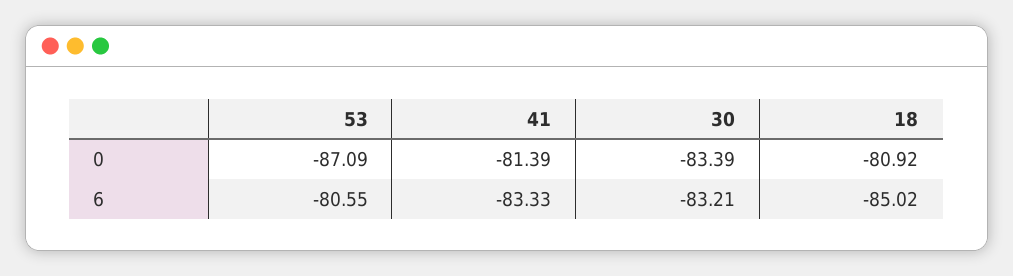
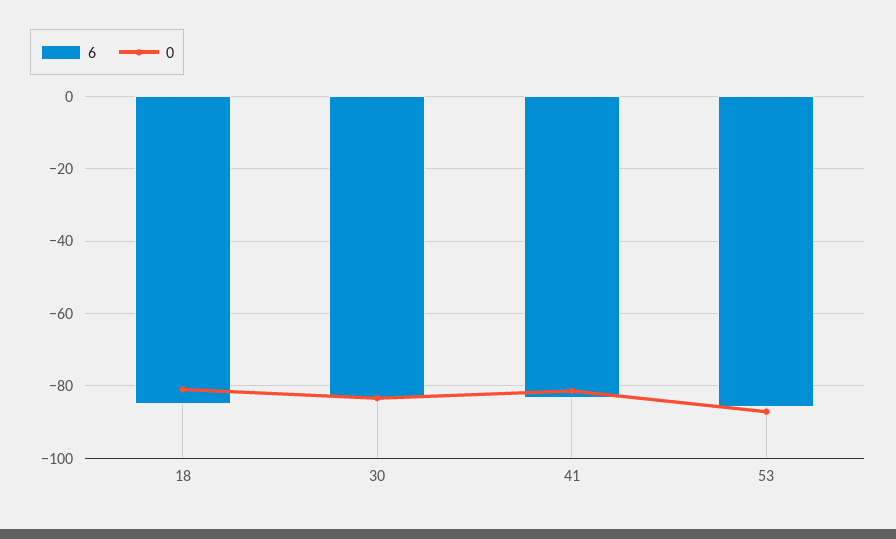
6, 53: -80.55 -> -86

